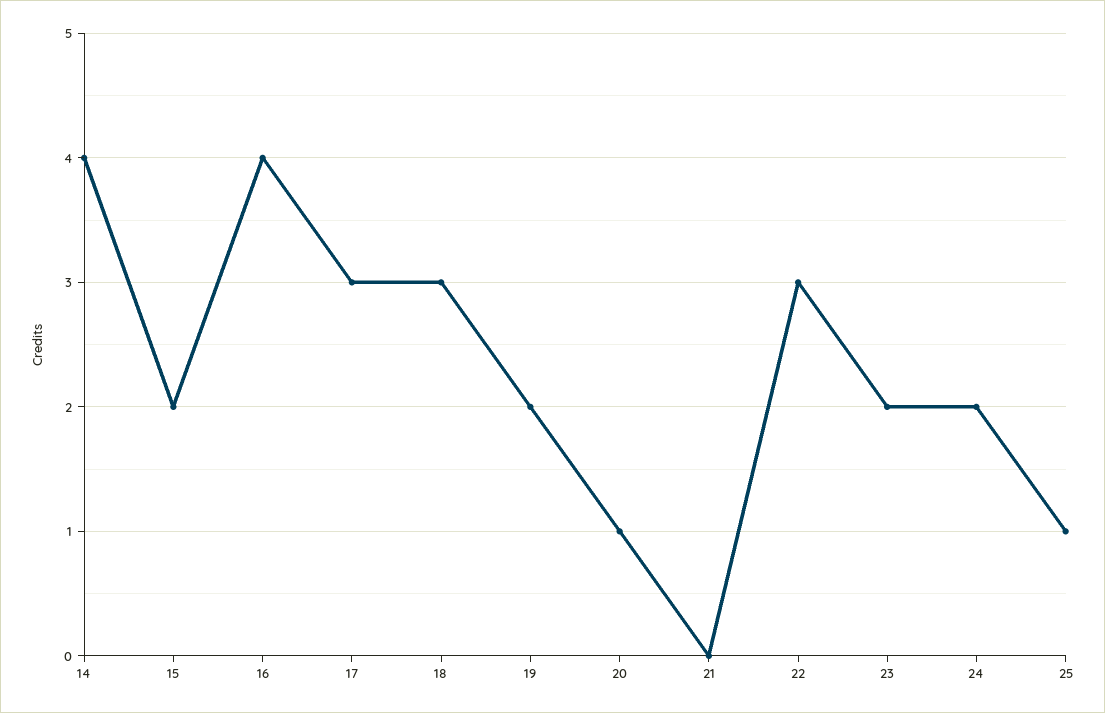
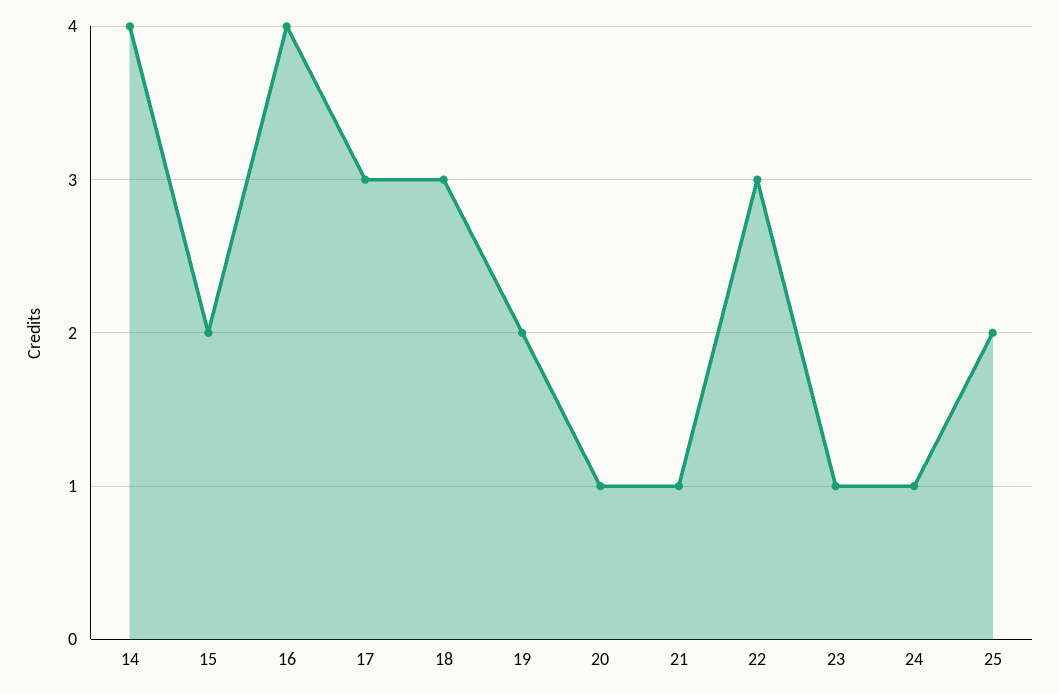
21: 0 -> 1
23: 2 -> 1
24: 2 -> 1
25: 1 -> 2

